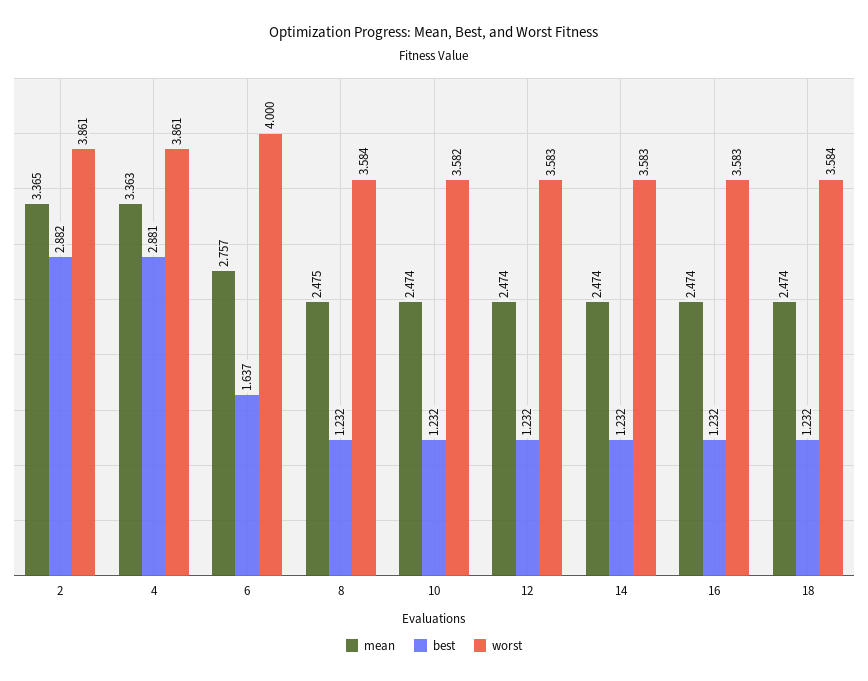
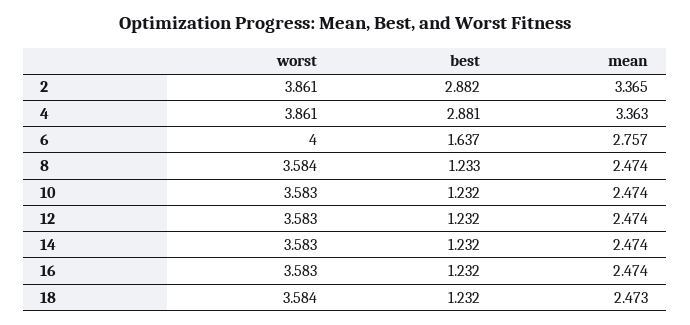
mean, 8: 2.475 -> 2.474
best, 8: 1.232 -> 1.233
worst, 10: 3.582 -> 3.583
mean, 18: 2.474 -> 2.473

